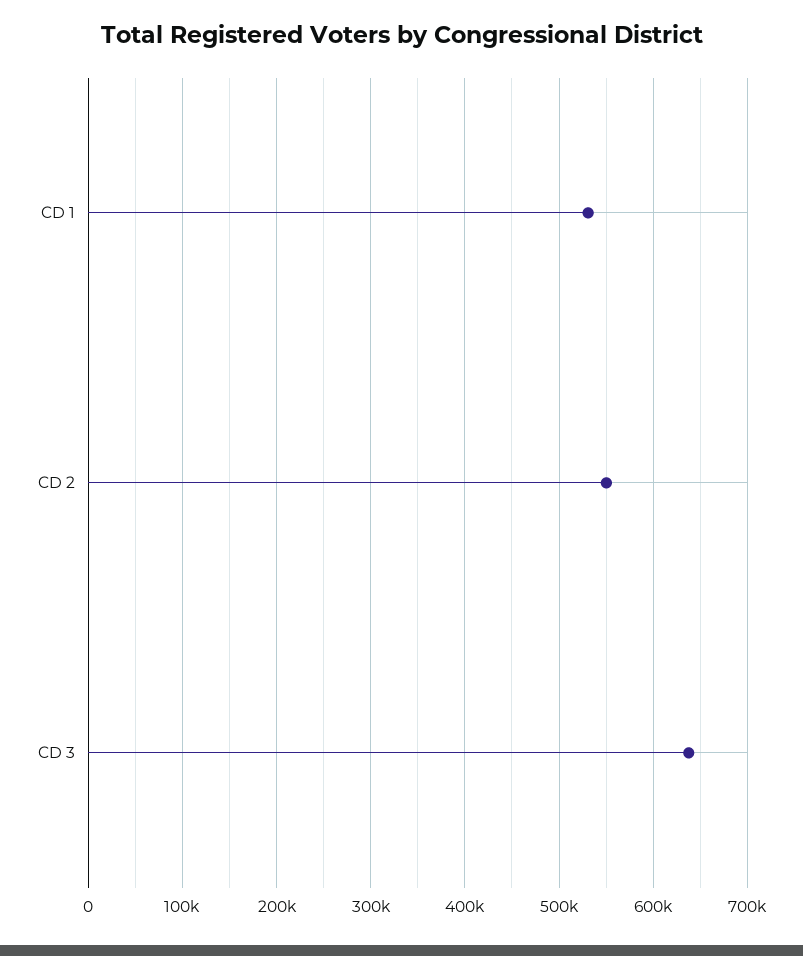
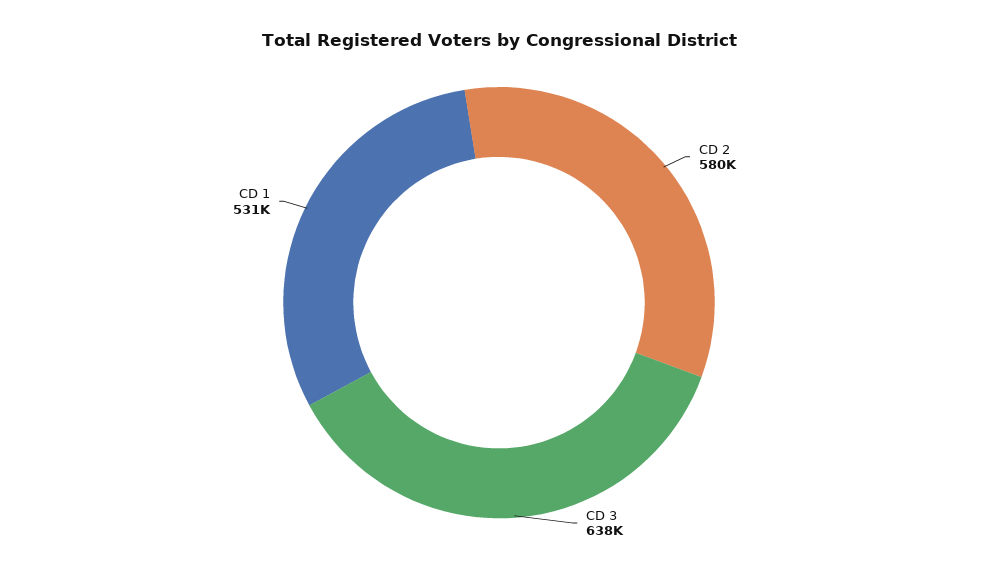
CD 2: 550000 -> 580000

